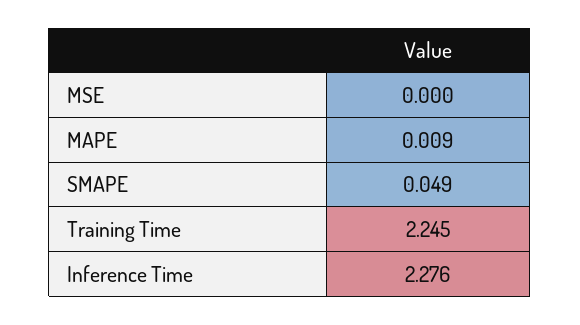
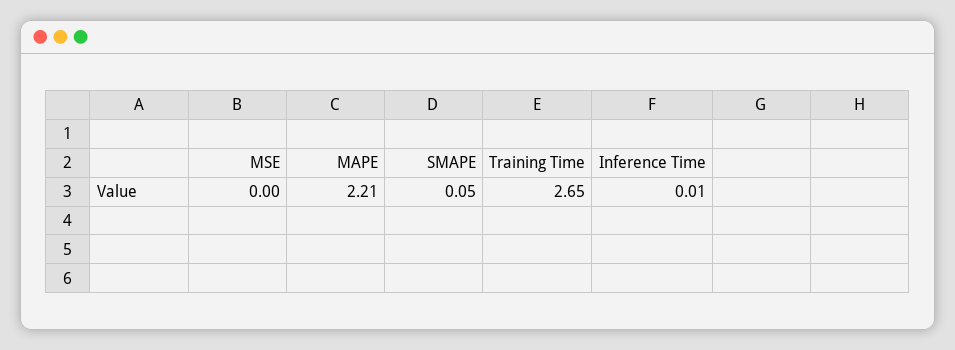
MAPE: 0.009 -> 2.21
Training Time: 2.245 -> 2.65
Inference Time: 2.276 -> 0.01

